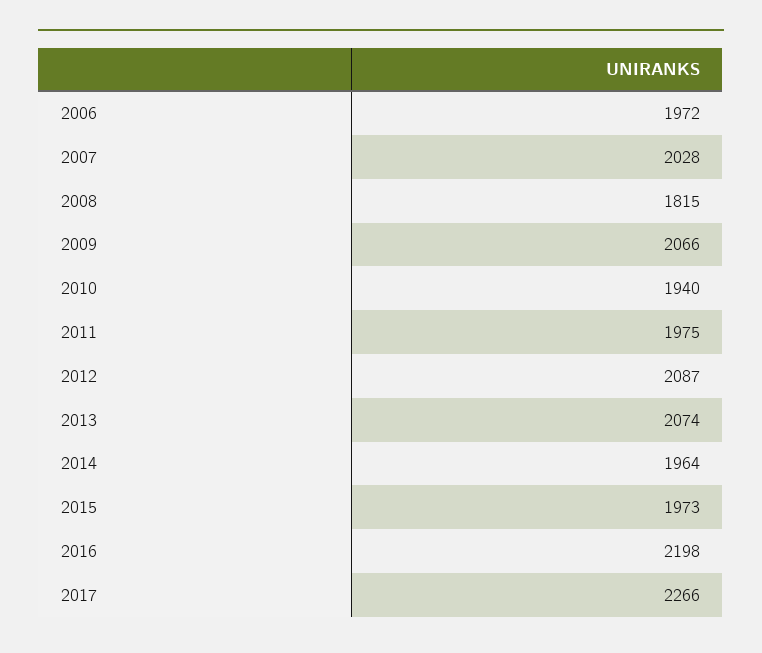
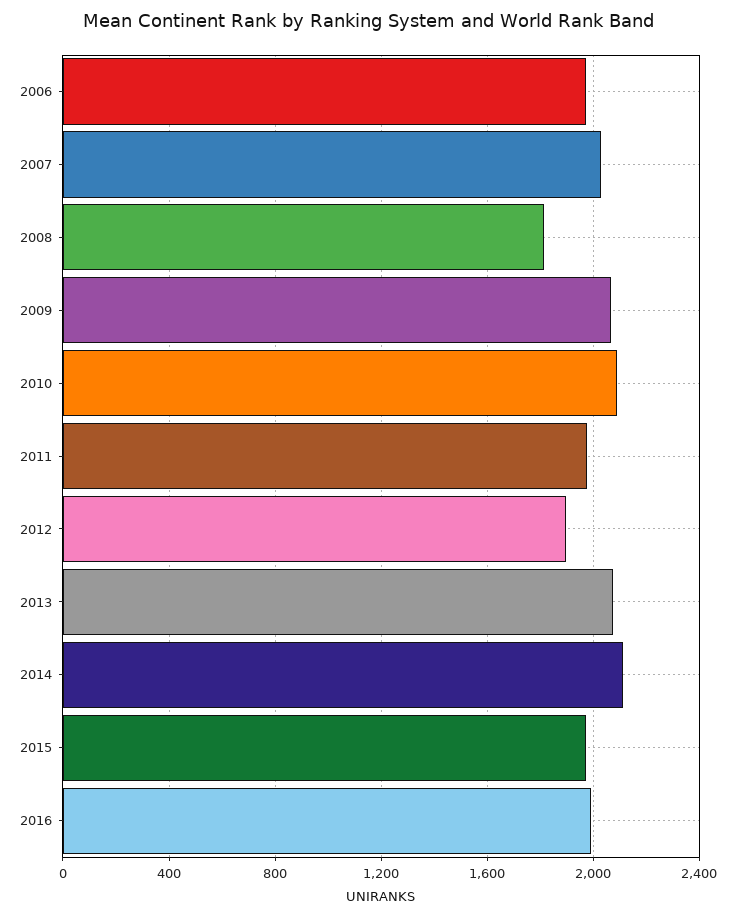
2010: 1940 -> 2100
2012: 2087 -> 1900
2014: 1964 -> 2100
2016: 2198 -> 2000
2017: 2266 -> none

